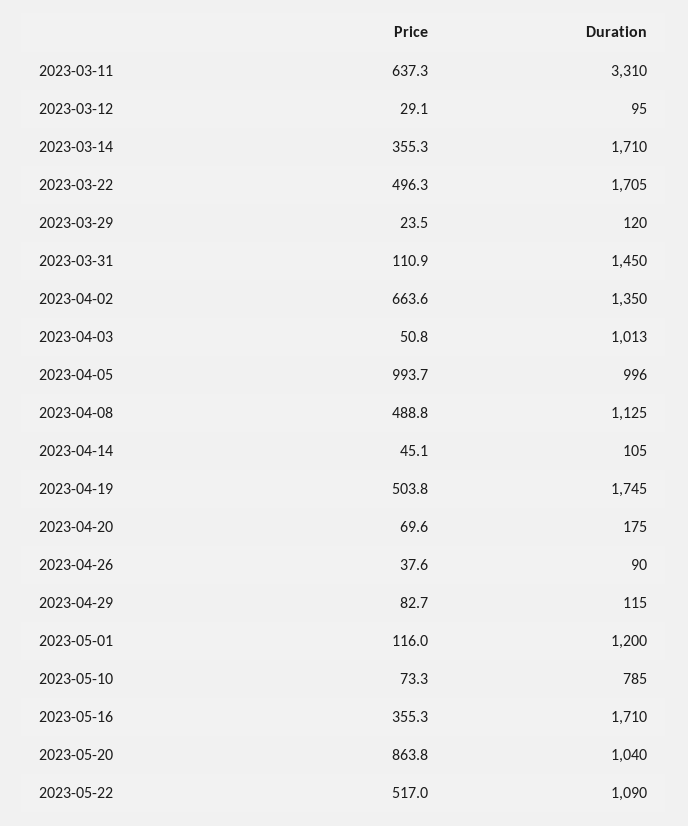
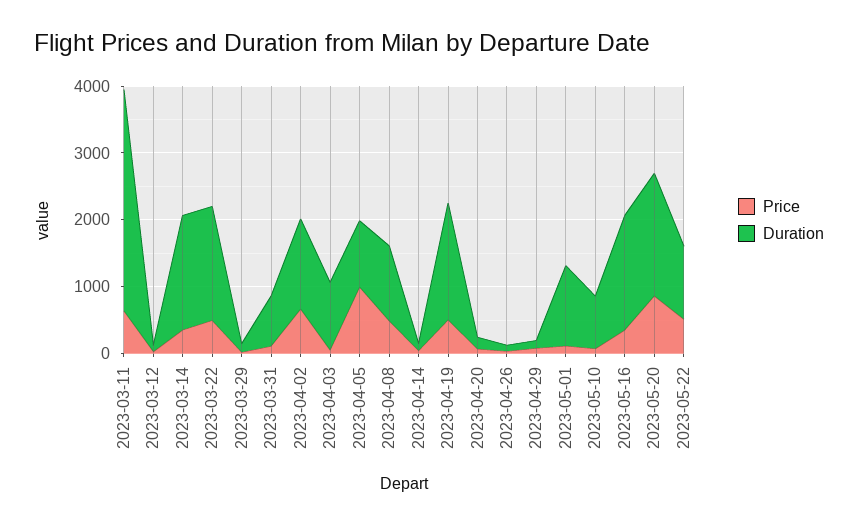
Duration, 2023-03-31: 1450 -> 800
Duration, 2023-05-20: 1040 -> 1800

